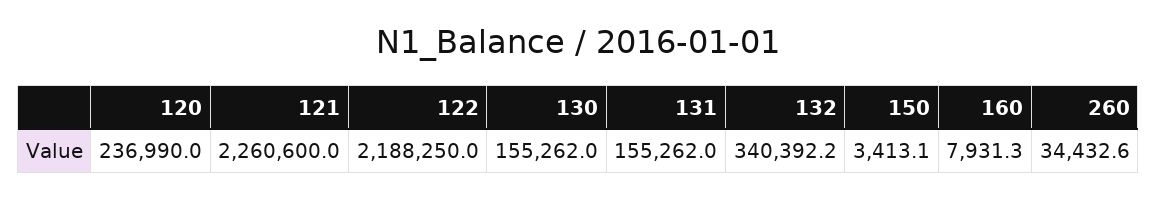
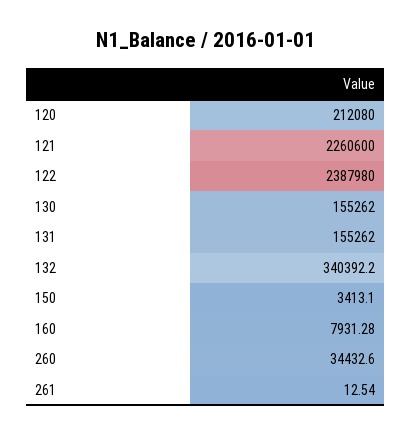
120: 236990 -> 212080
122: 2188250 -> 2387980
261: none -> 12.54

